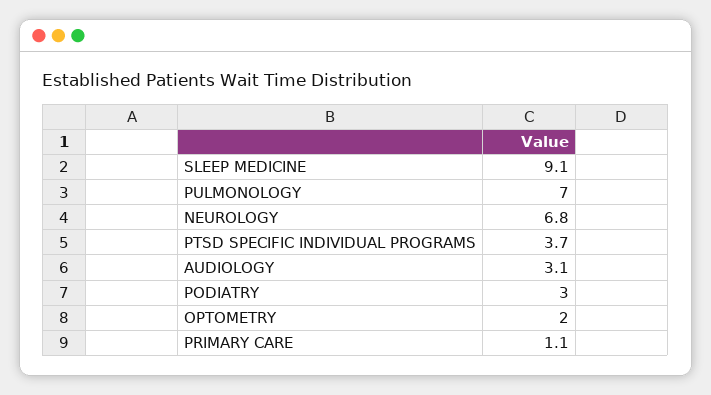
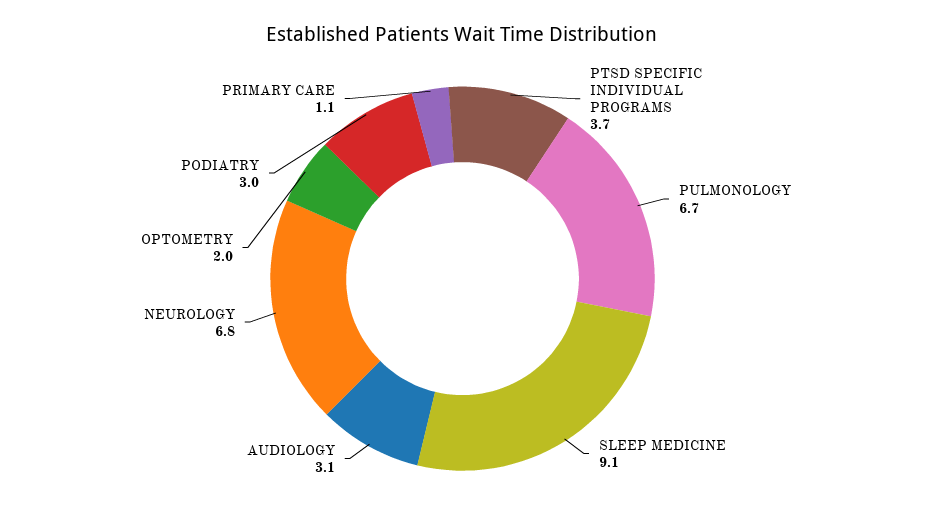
PULMONOLOGY: 7 -> 6.7

